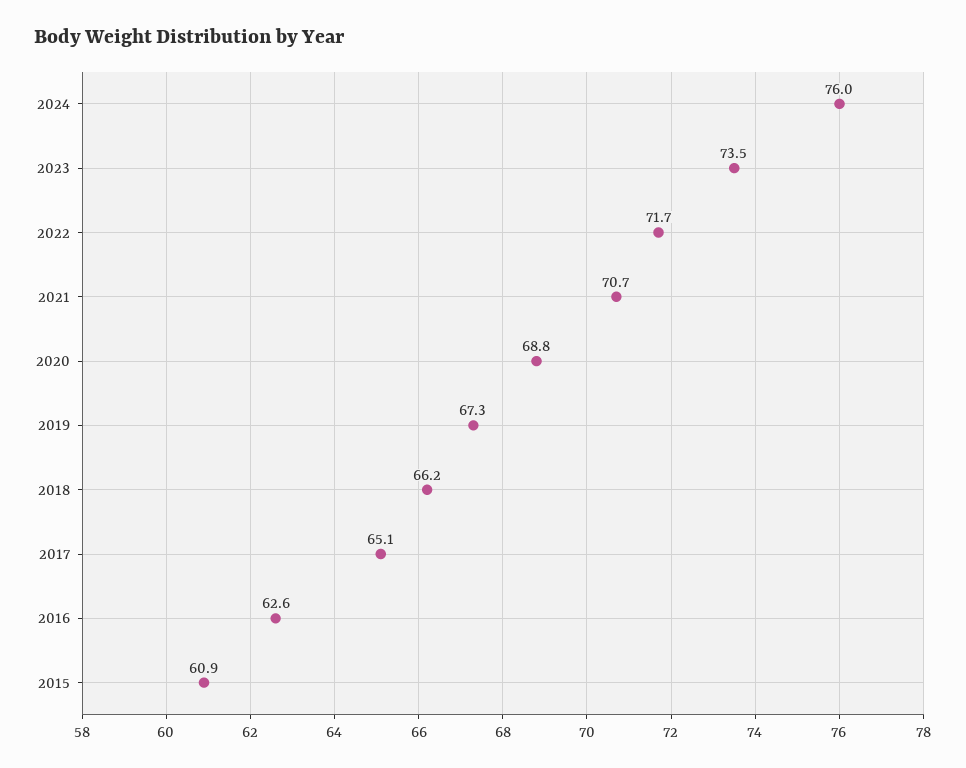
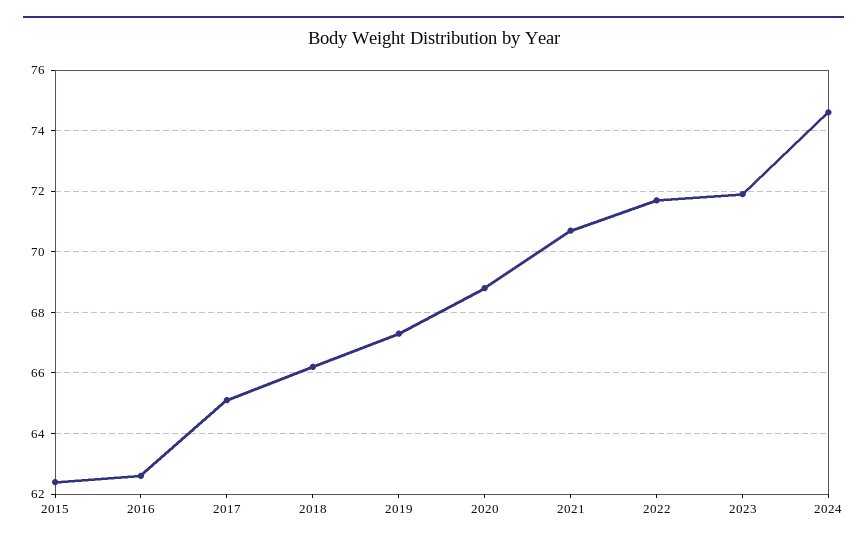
2024: 76 -> 74.5
2023: 73.5 -> 72
2015: 60.9 -> 62.5

